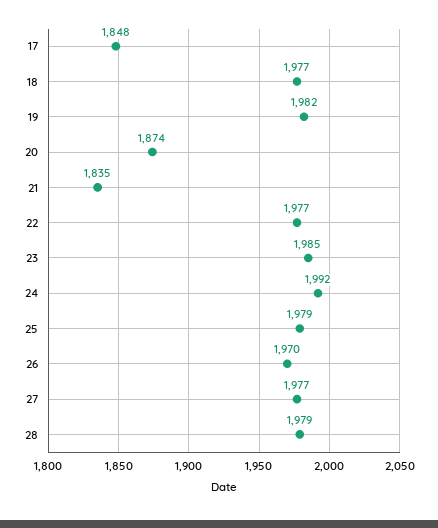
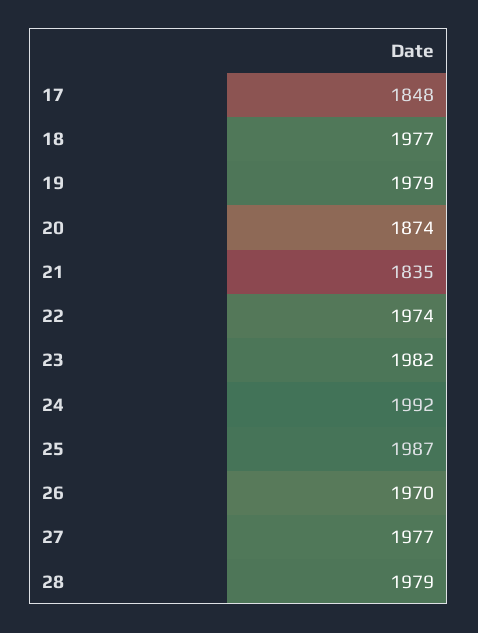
19: 1982 -> 1979
22: 1977 -> 1974
23: 1985 -> 1982
25: 1979 -> 1987

